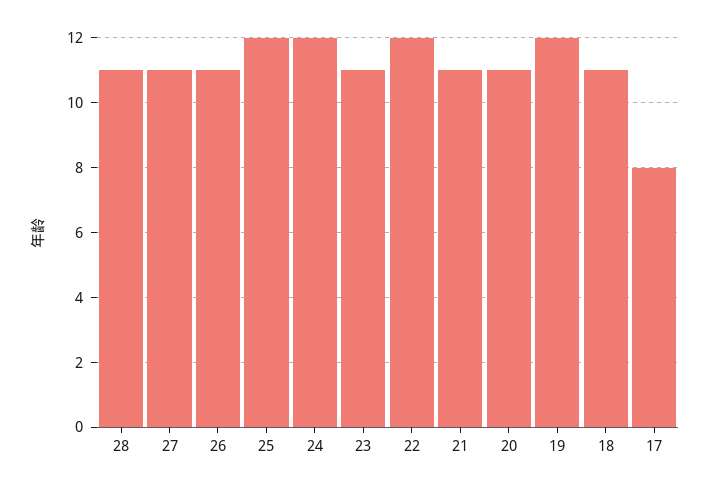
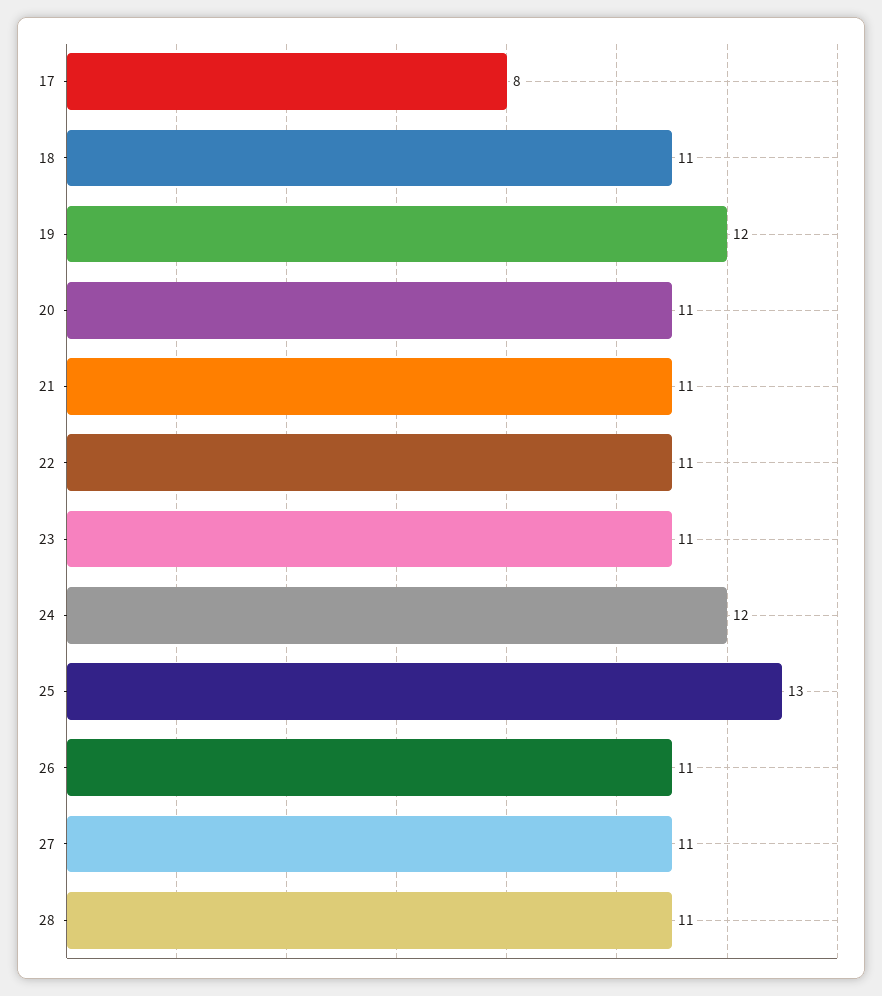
25: 12 -> 13
22: 12 -> 11

